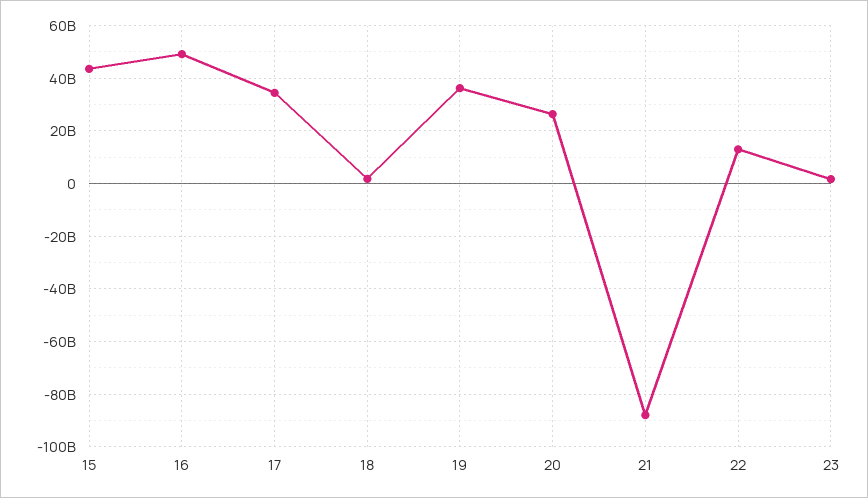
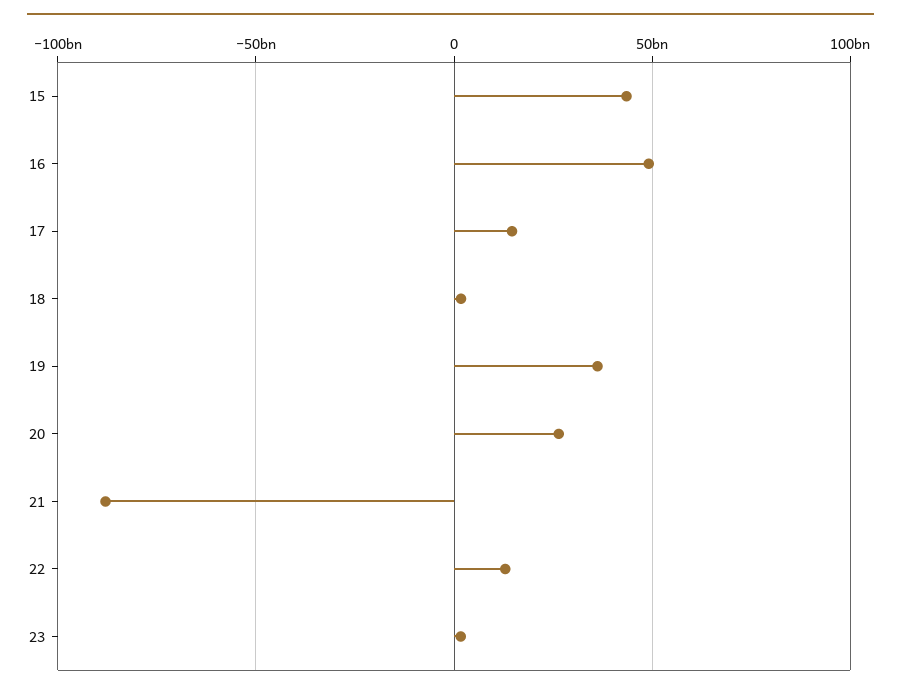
17: 35000000000 -> 15000000000

